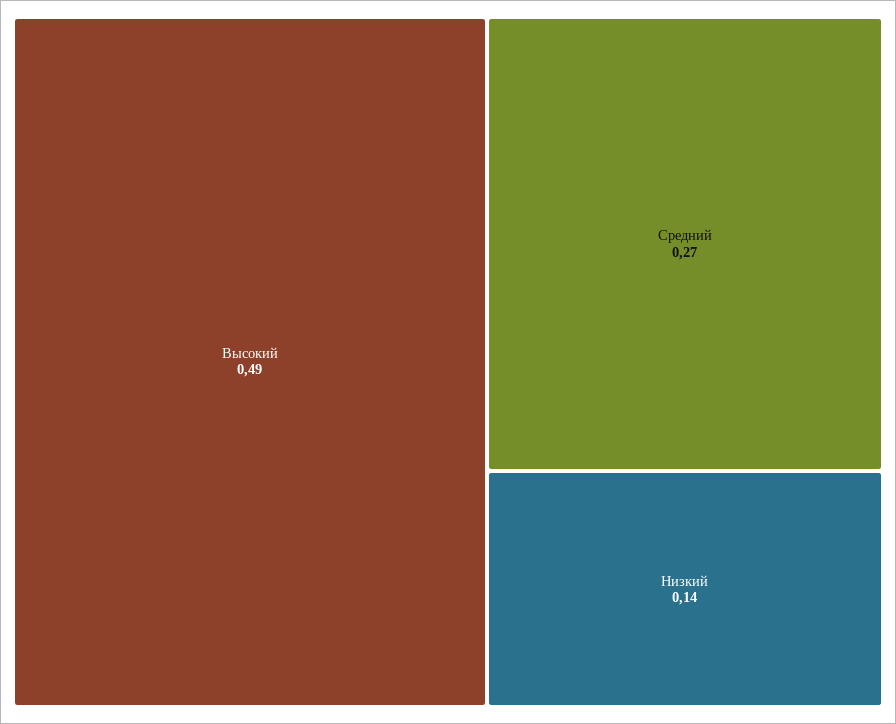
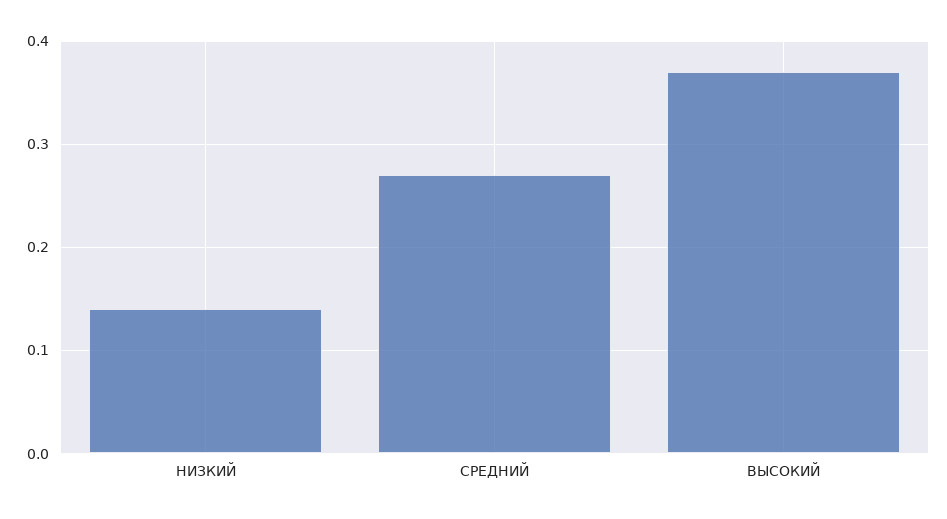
Высокий: 0.49 -> 0.37

